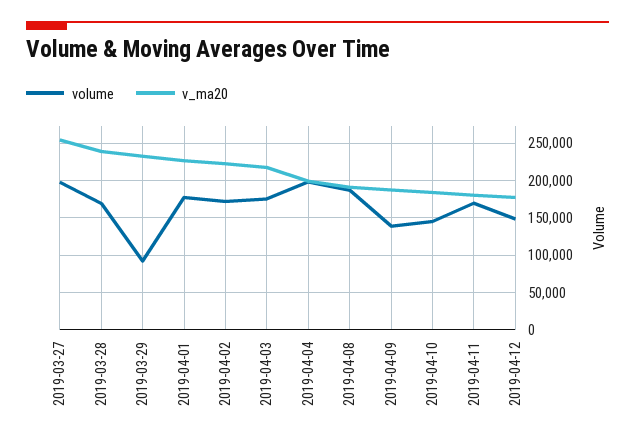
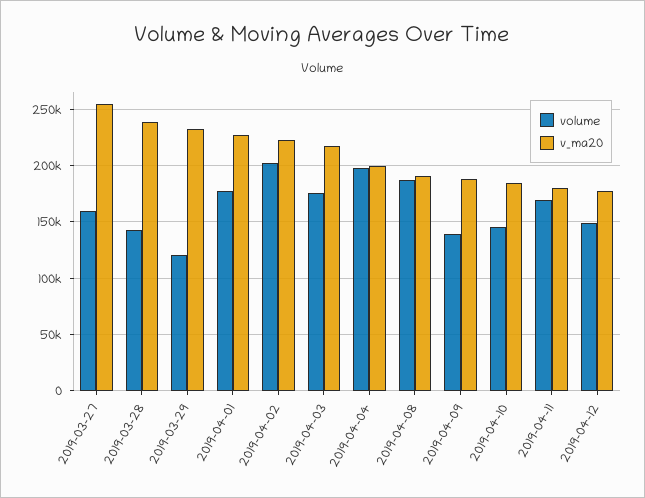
volume, 2019-03-27: 200000 -> 160000
volume, 2019-03-28: 170000 -> 140000
volume, 2019-03-29: 90000 -> 120000
volume, 2019-04-02: 170000 -> 200000

